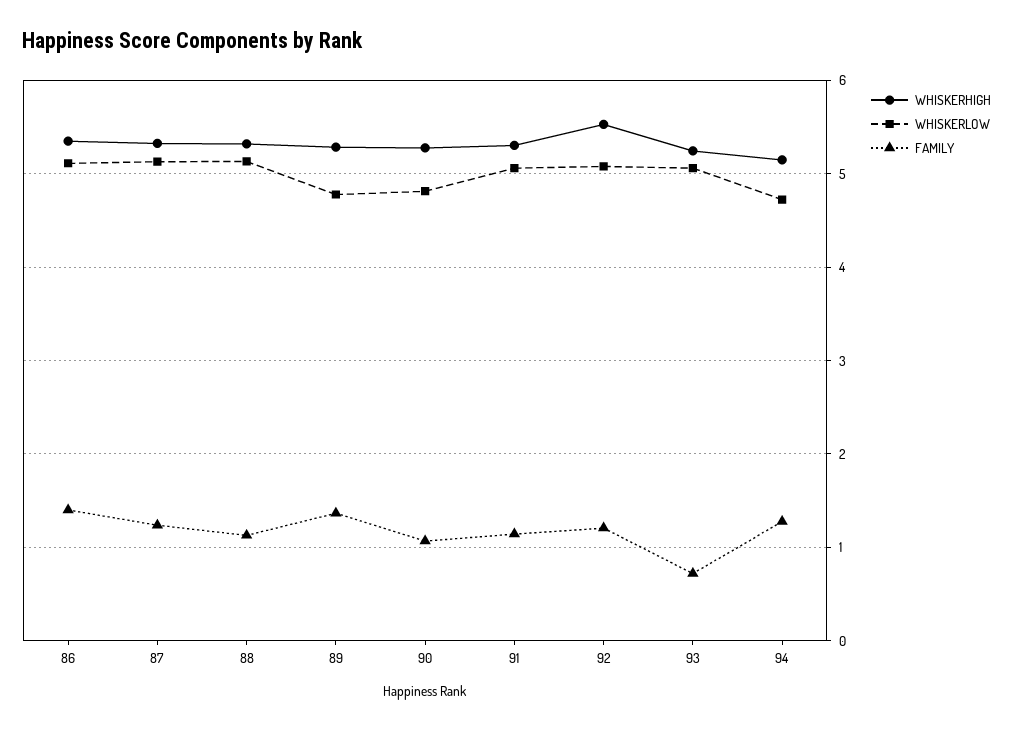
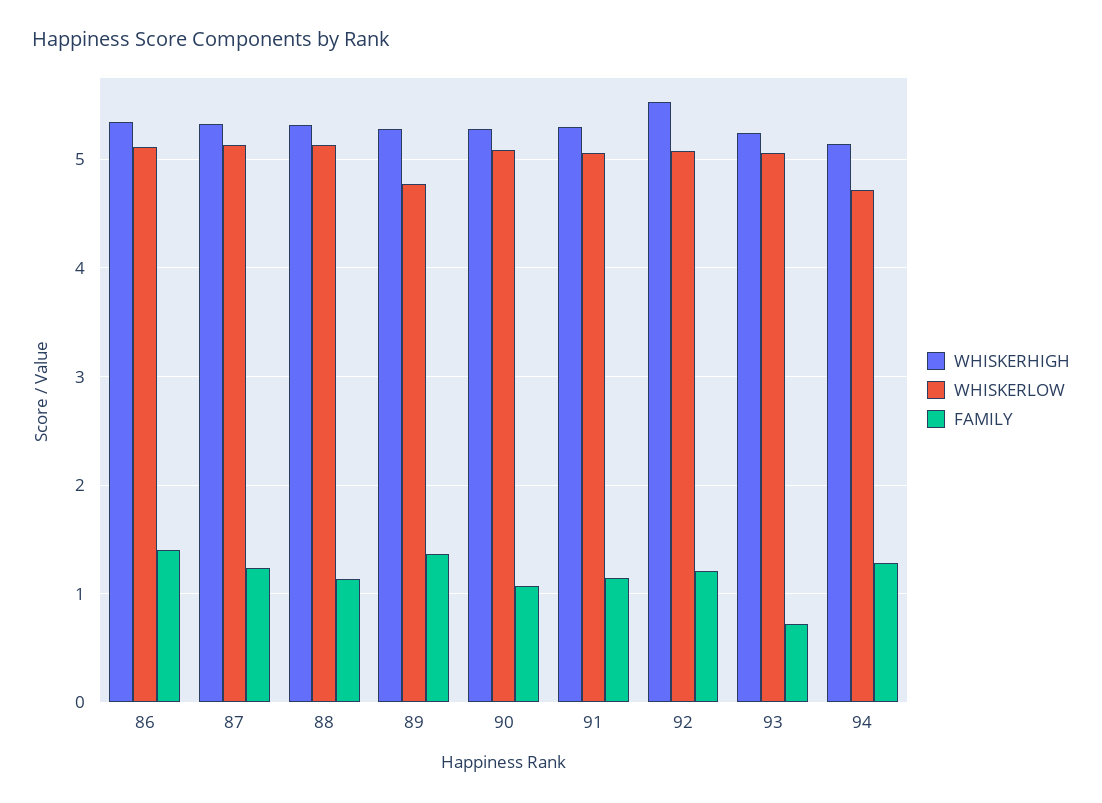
WHISKERLOW, 90: 4.8 -> 5.1

